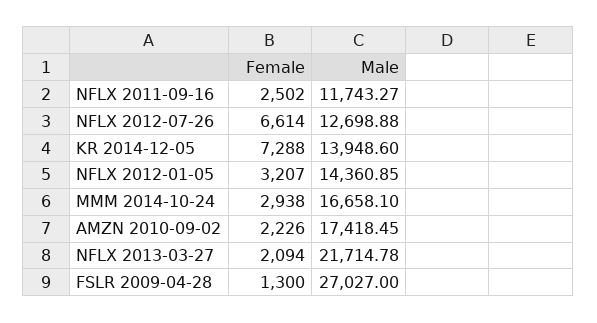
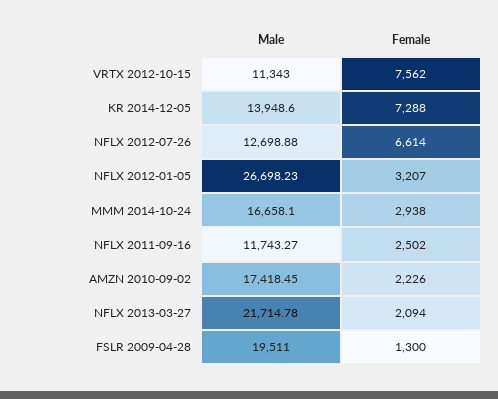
Male, NFLX 2012-01-05: 14360.85 -> 26698.23
Male, FSLR 2009-04-28: 27027 -> 19511
Male, VRTX 2012-10-15: none -> 11343
Female, VRTX 2012-10-15: none -> 7562

